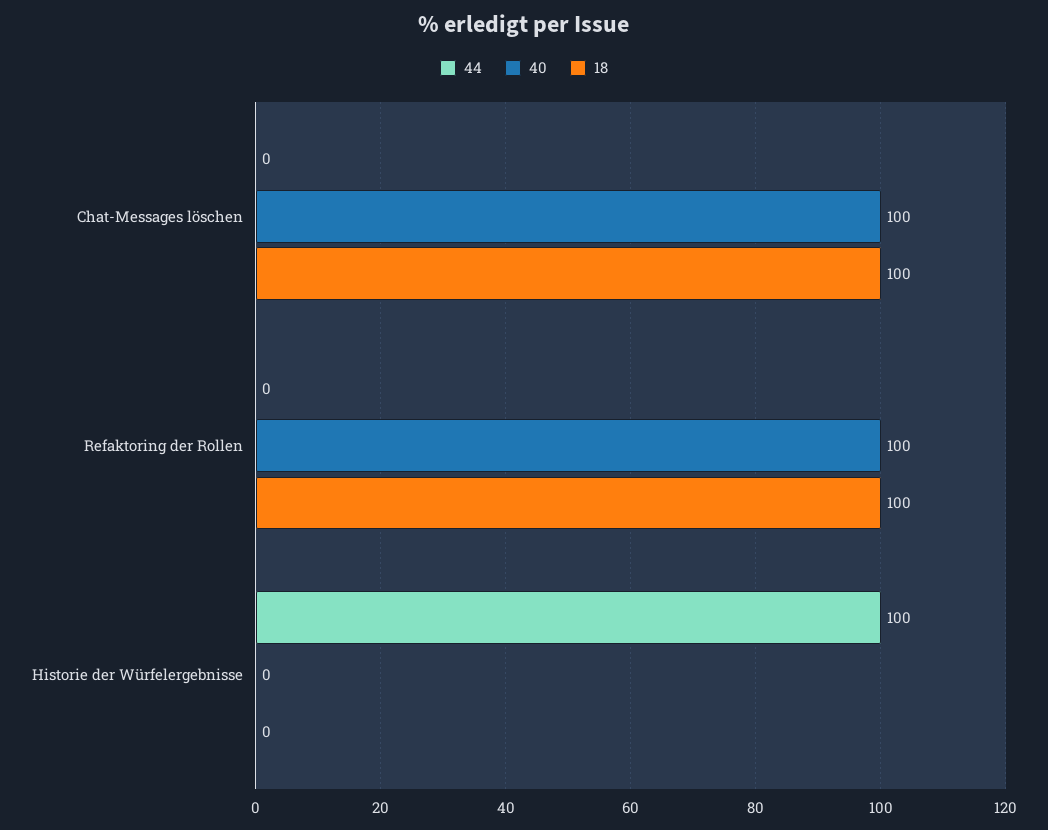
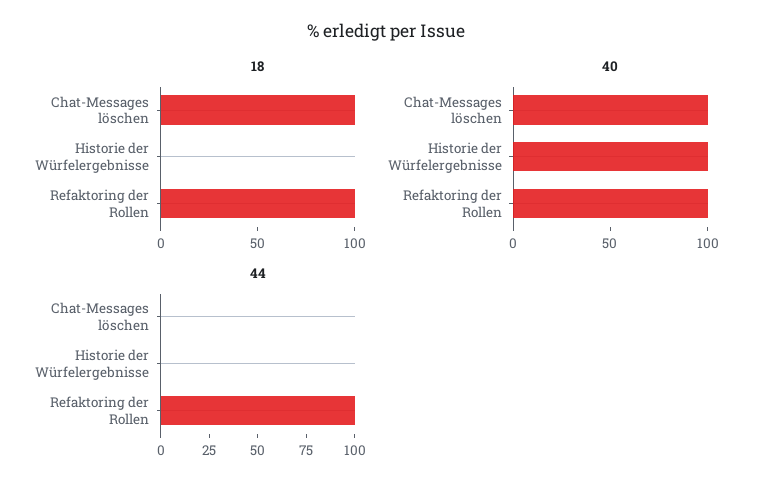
44, Refaktoring der Rollen: 0 -> 100
44, Historie der Würfelergebnisse: 100 -> 0
40, Historie der Würfelergebnisse: 0 -> 100

